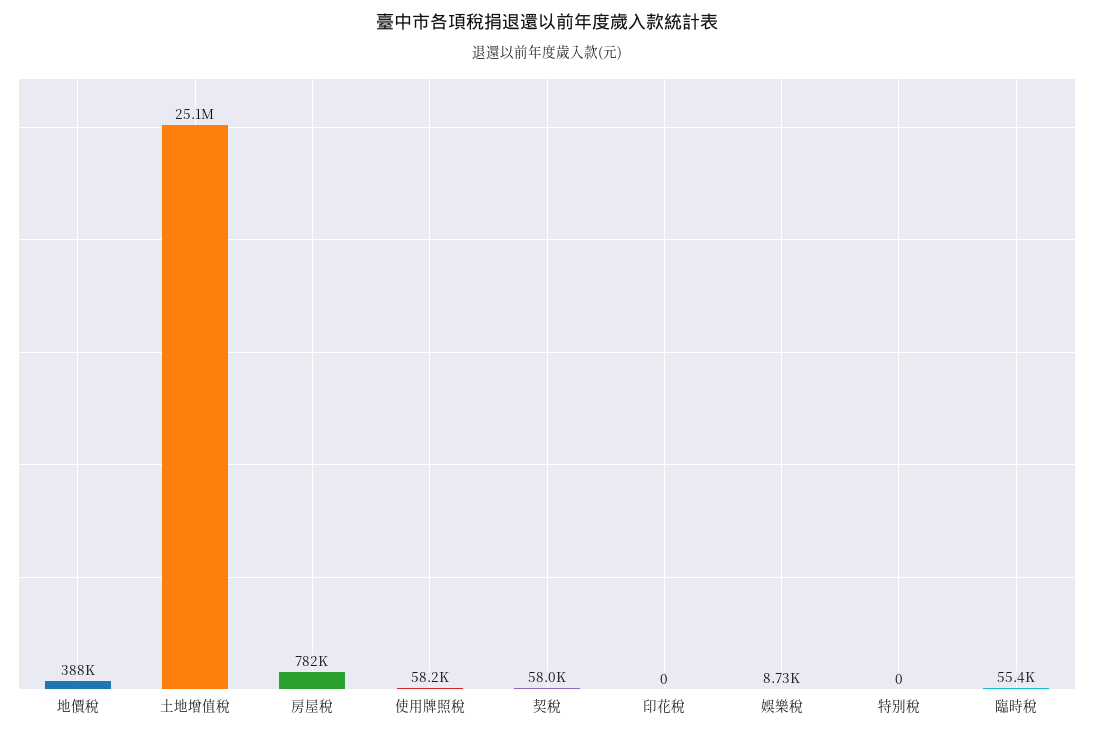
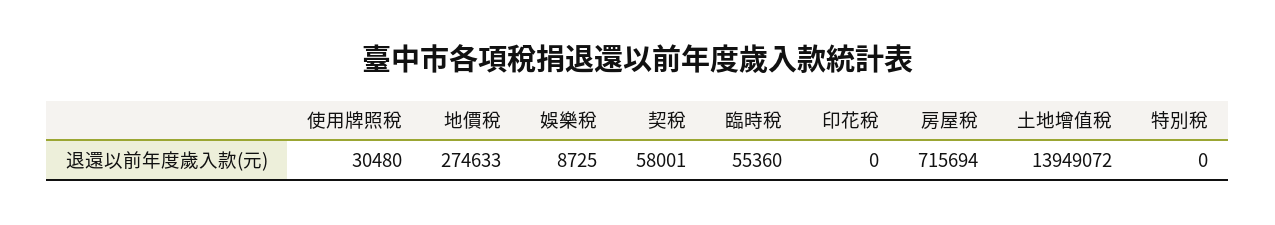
地價稅: 388000 -> 274633
土地增值稅: 25100000 -> 13949072
房屋稅: 782000 -> 715694
使用牌照稅: 58200 -> 30480

